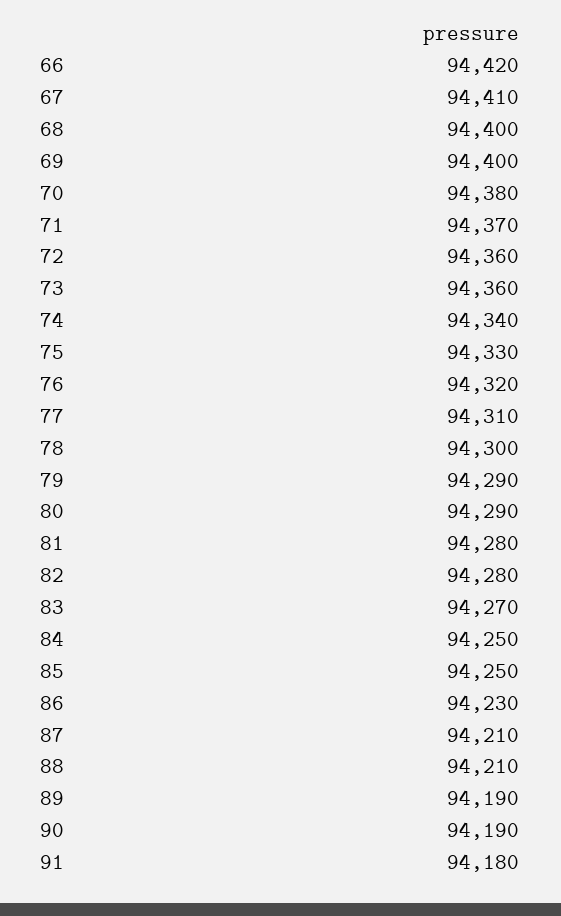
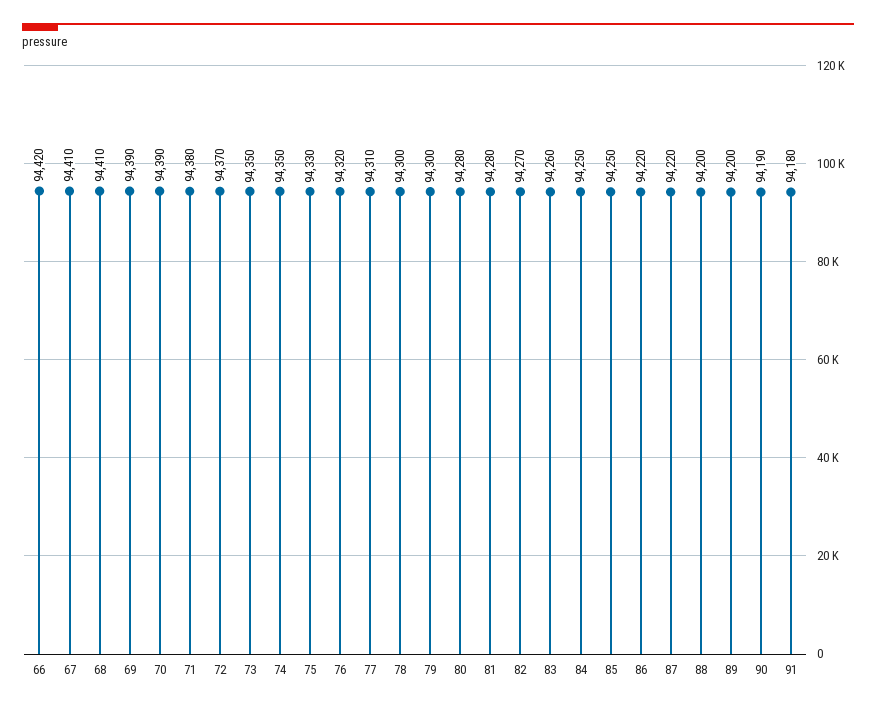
68: 94400 -> 94410
69: 94400 -> 94390
70: 94380 -> 94390
71: 94370 -> 94380
72: 94360 -> 94370
73: 94360 -> 94350
74: 94340 -> 94350
79: 94290 -> 94300
80: 94290 -> 94280
82: 94280 -> 94270
83: 94270 -> 94260
86: 94230 -> 94220
87: 94210 -> 94220
88: 94210 -> 94200
89: 94190 -> 94200

